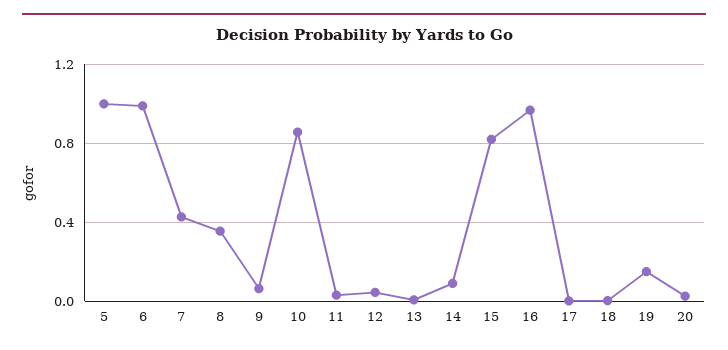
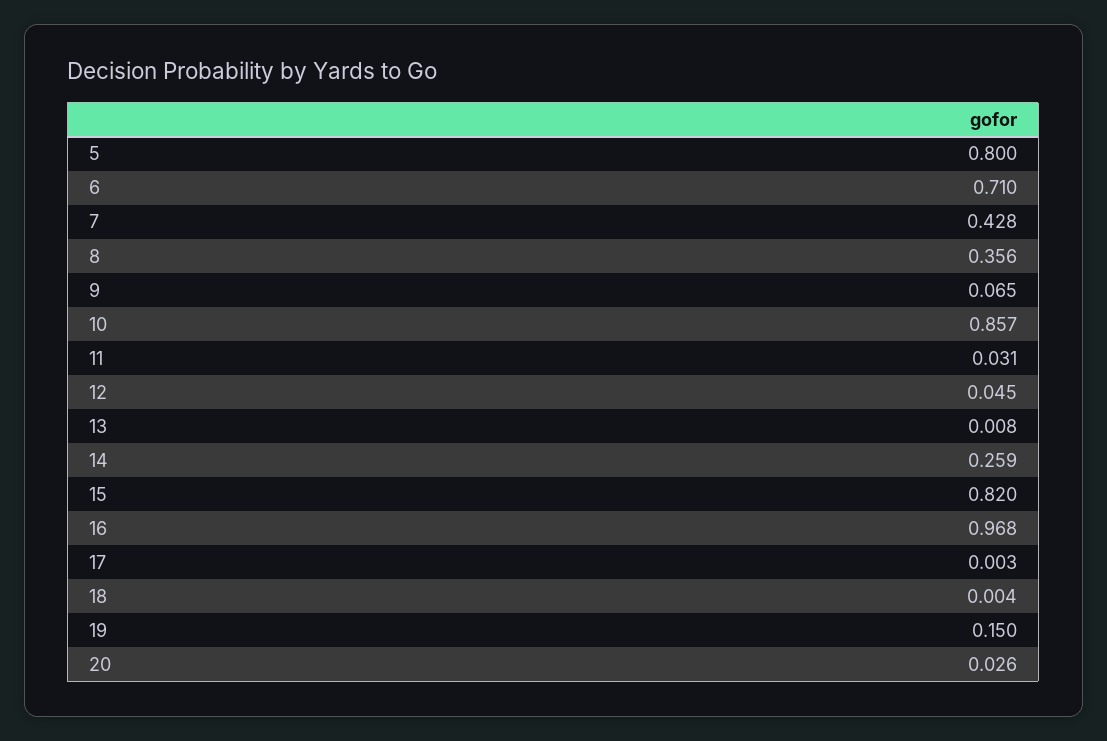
5: 1 -> 0.8
6: 1 -> 0.71
14: 0.1 -> 0.259

